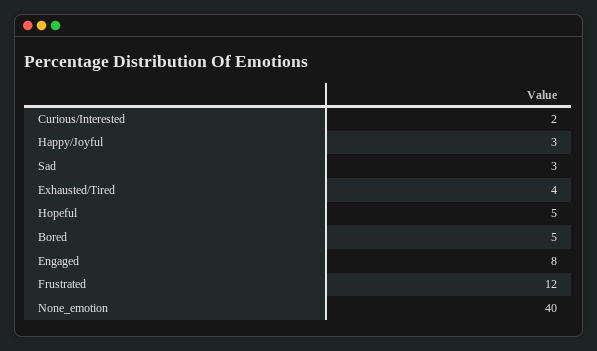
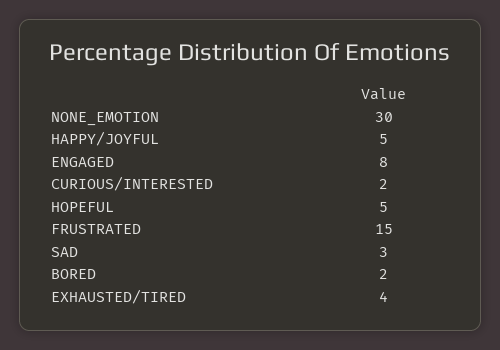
Happy/Joyful: 3 -> 5
Bored: 5 -> 2
Frustrated: 12 -> 15
None_emotion: 40 -> 30

